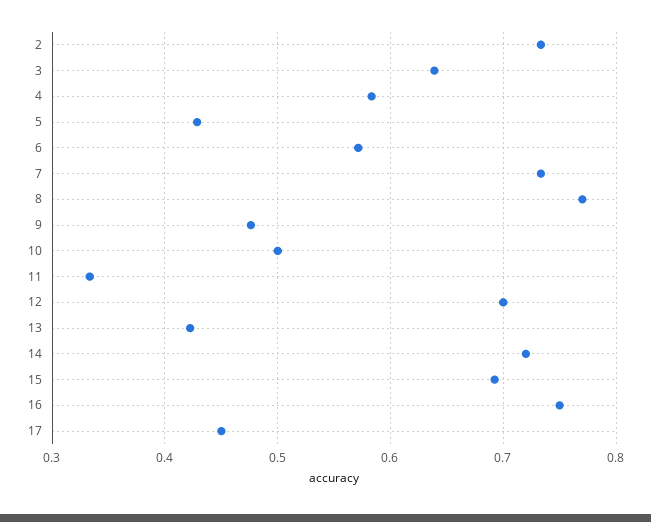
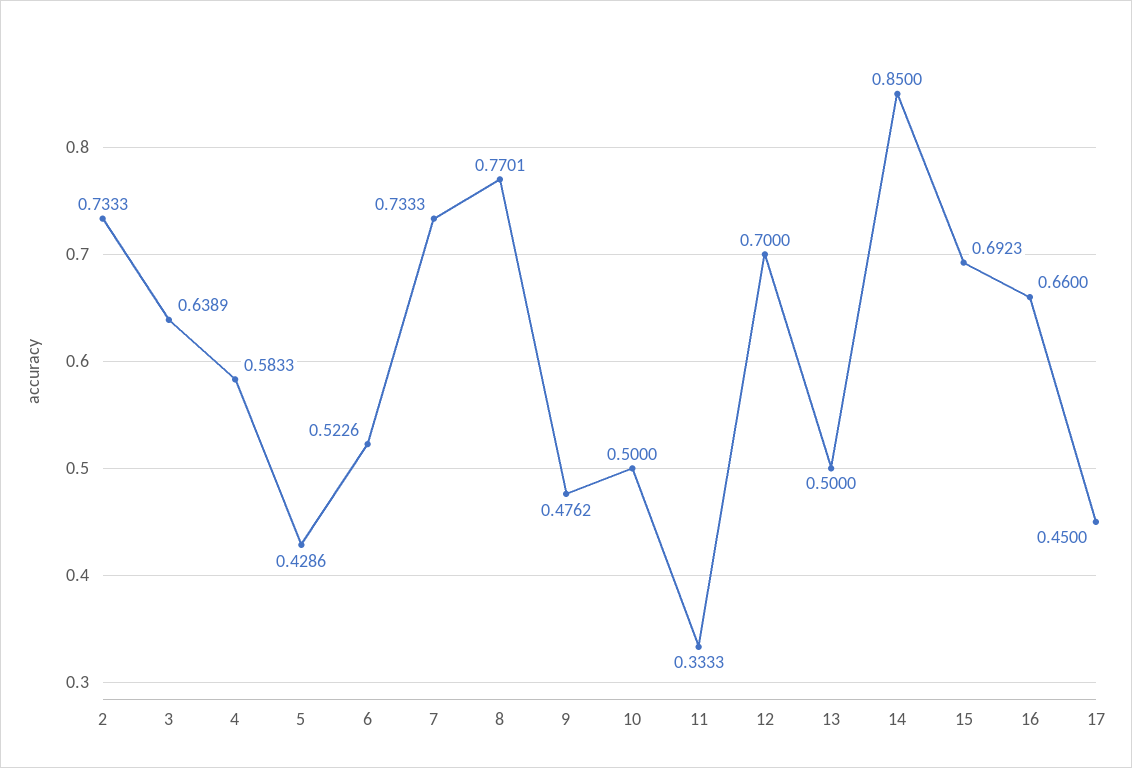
6: 0.57 -> 0.5226
13: 0.42 -> 0.5
14: 0.72 -> 0.85
16: 0.75 -> 0.66

